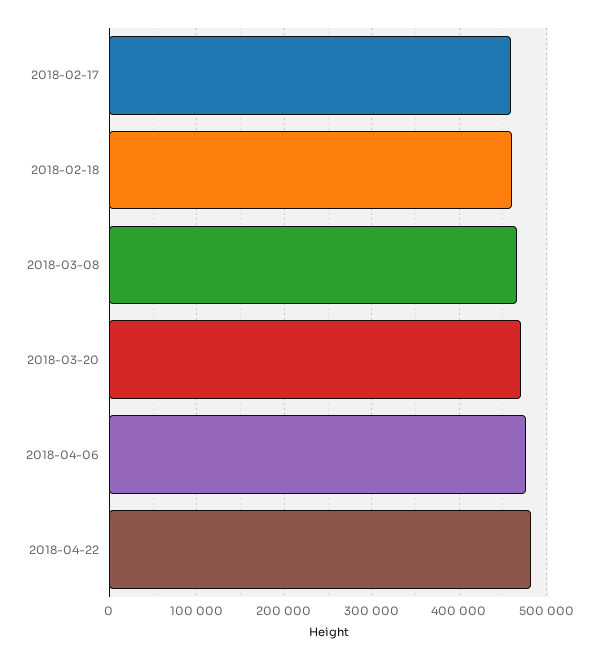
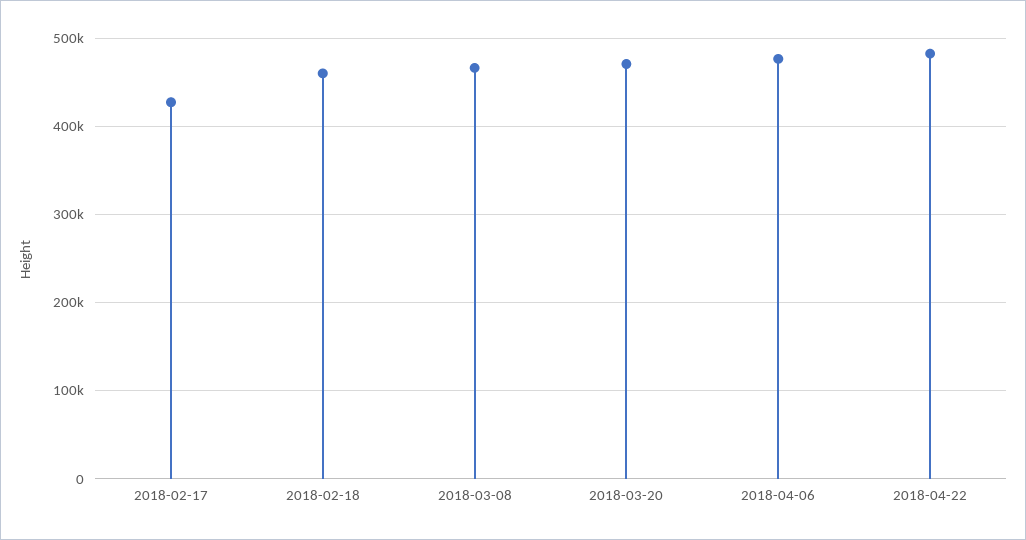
2018-02-17: 460000 -> 430000

